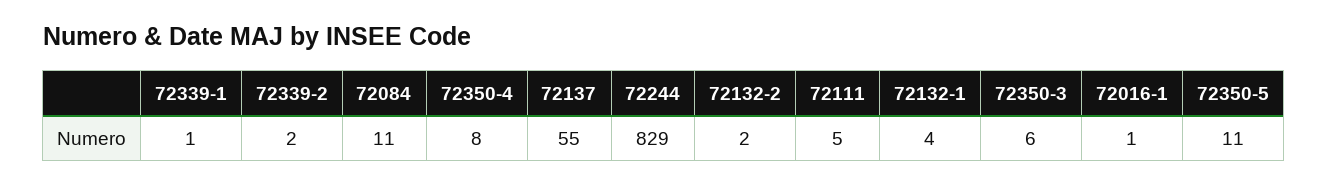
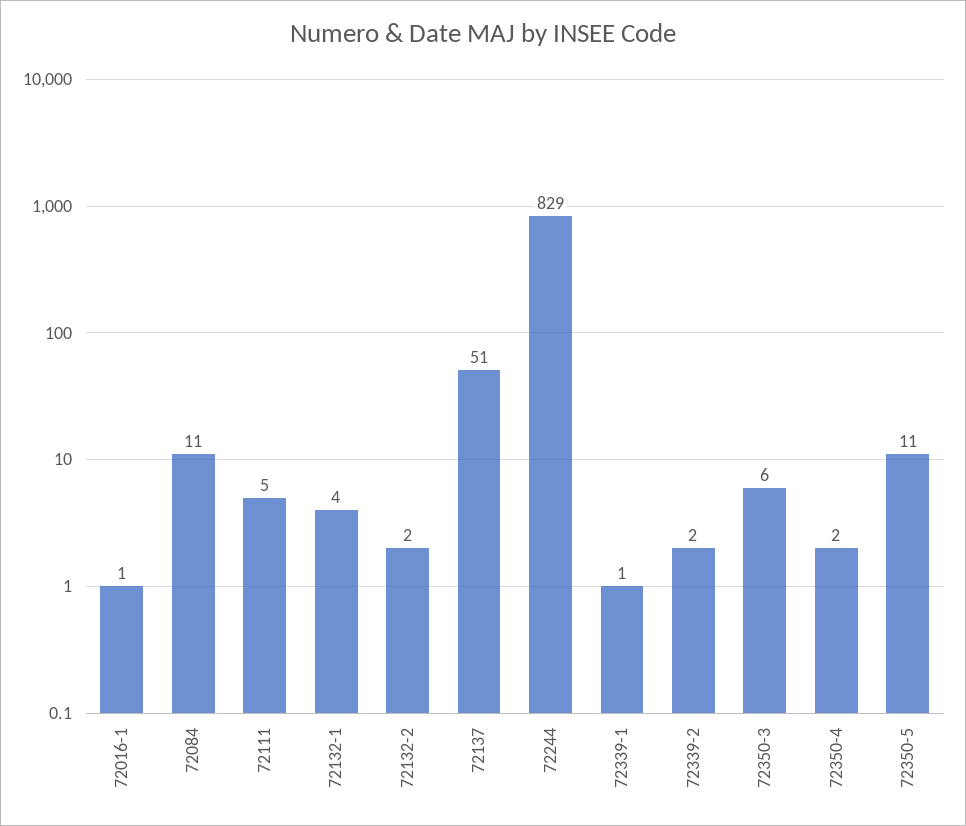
72350-4: 8 -> 2
72137: 55 -> 51

